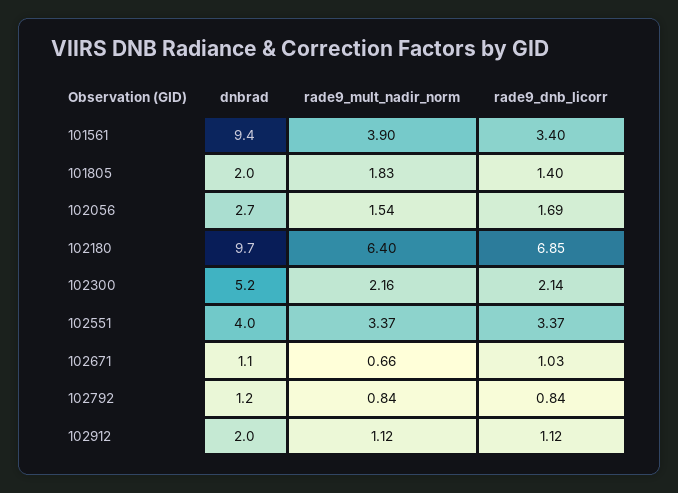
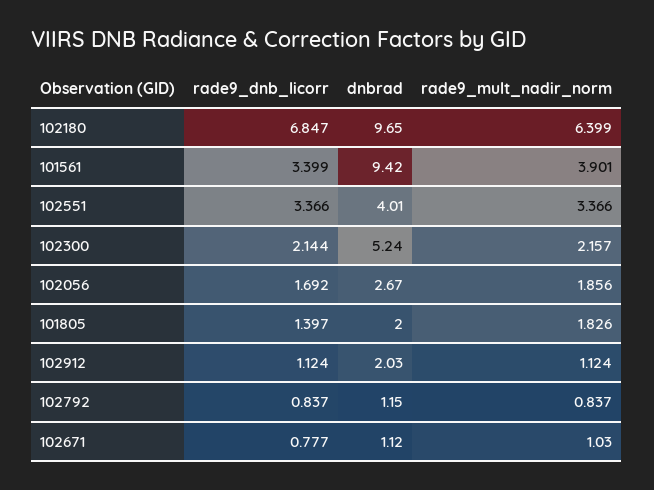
rade9_mult_nadir_norm, 102056: 1.54 -> 1.856
rade9_mult_nadir_norm, 102671: 0.66 -> 1.03
rade9_dnb_licorr, 102671: 1.03 -> 0.777

